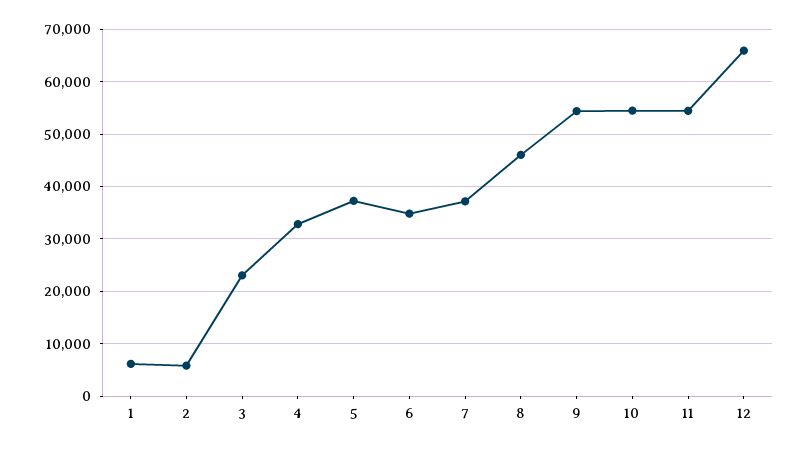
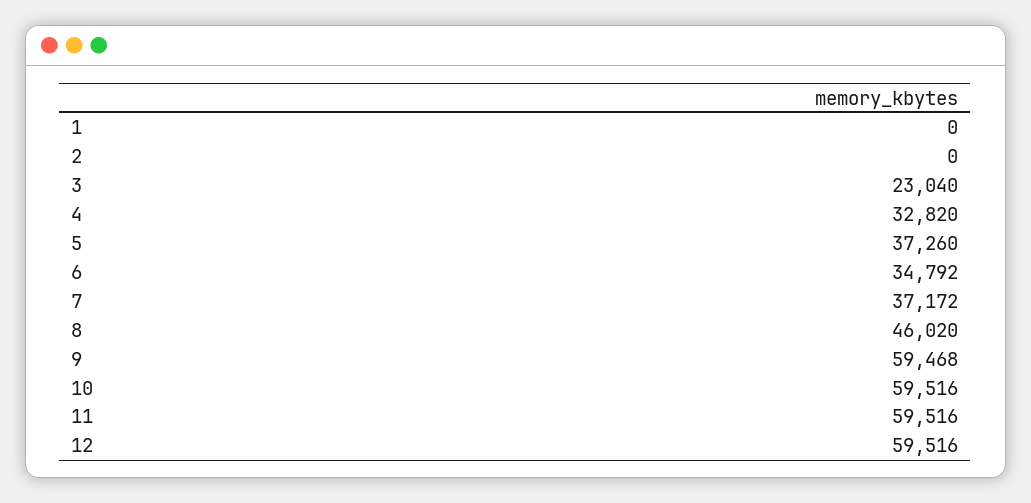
1: 6000 -> 0
2: 6000 -> 0
9: 54000 -> 59468
10: 54000 -> 59516
11: 54000 -> 59516
12: 66000 -> 59516

